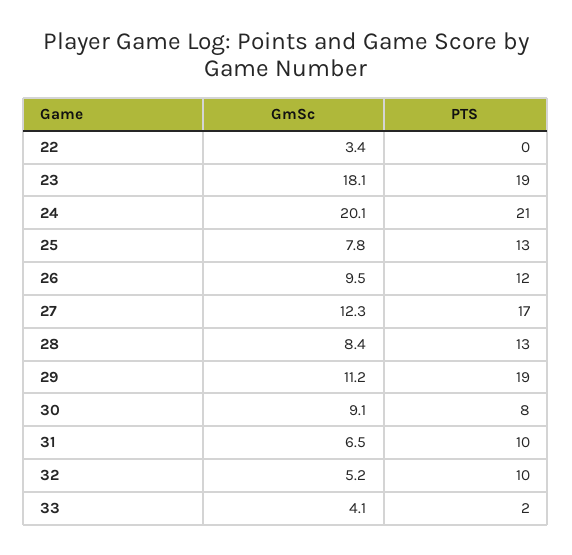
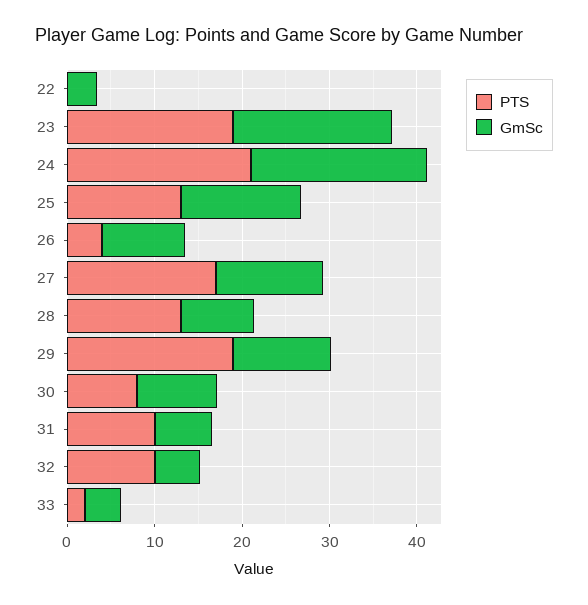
GmSc, 25: 7.8 -> 14
PTS, 26: 12 -> 4

